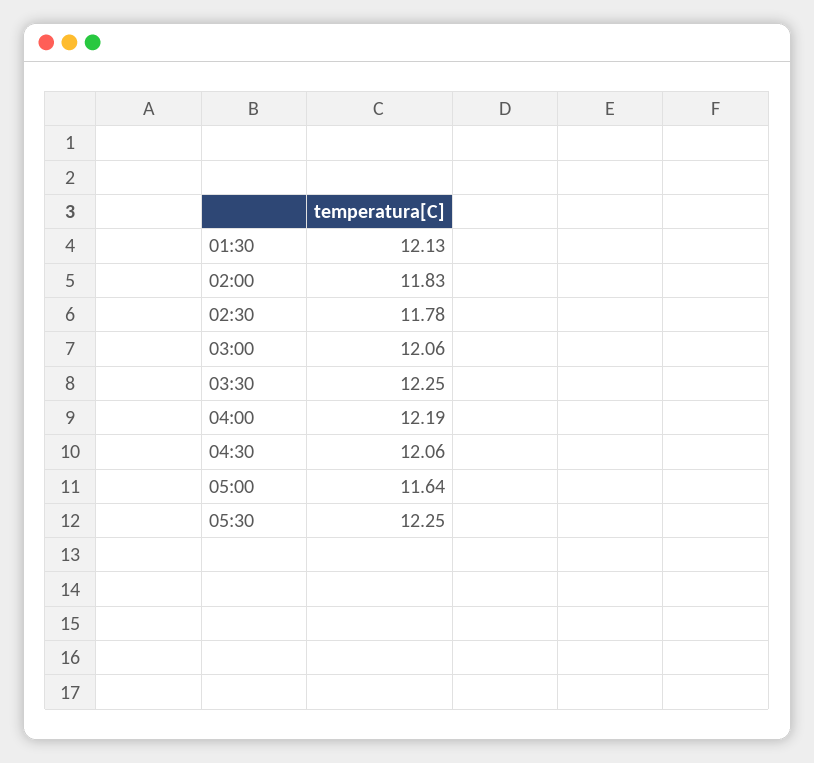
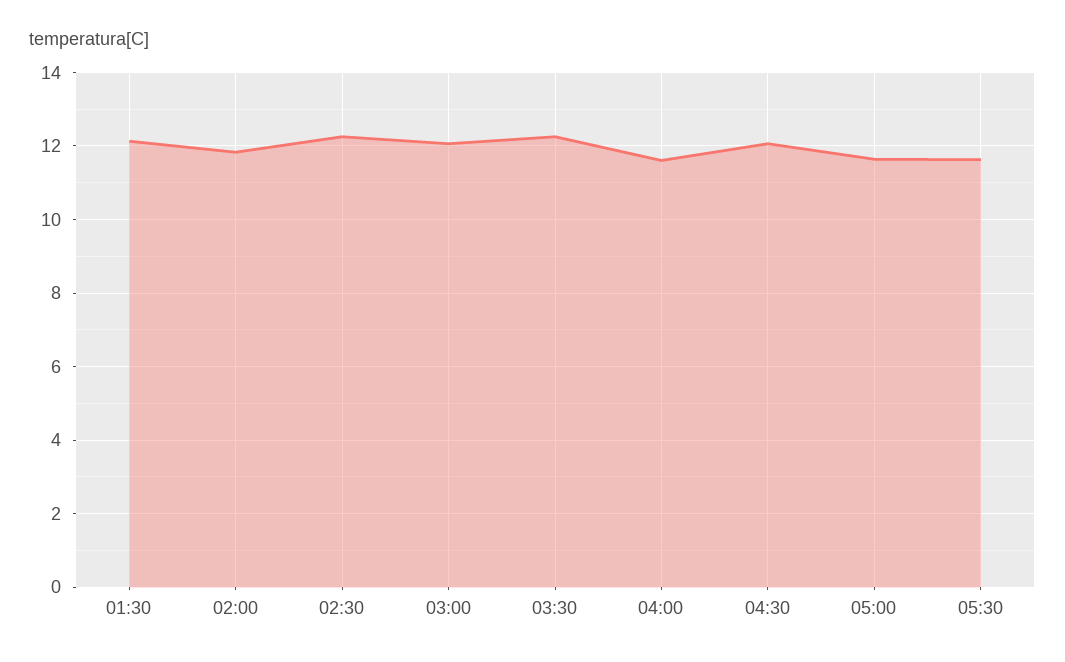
02:30: 11.78 -> 12.2
04:00: 12.19 -> 11.6
05:30: 12.25 -> 11.6

